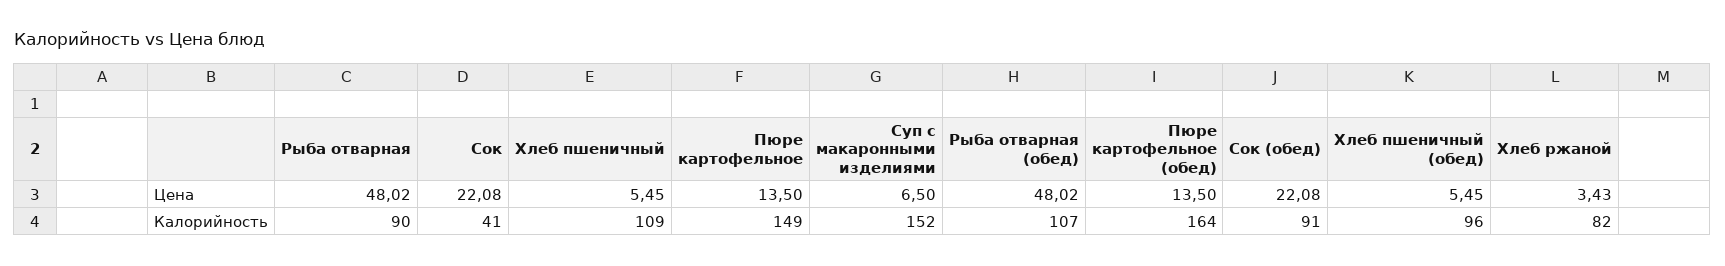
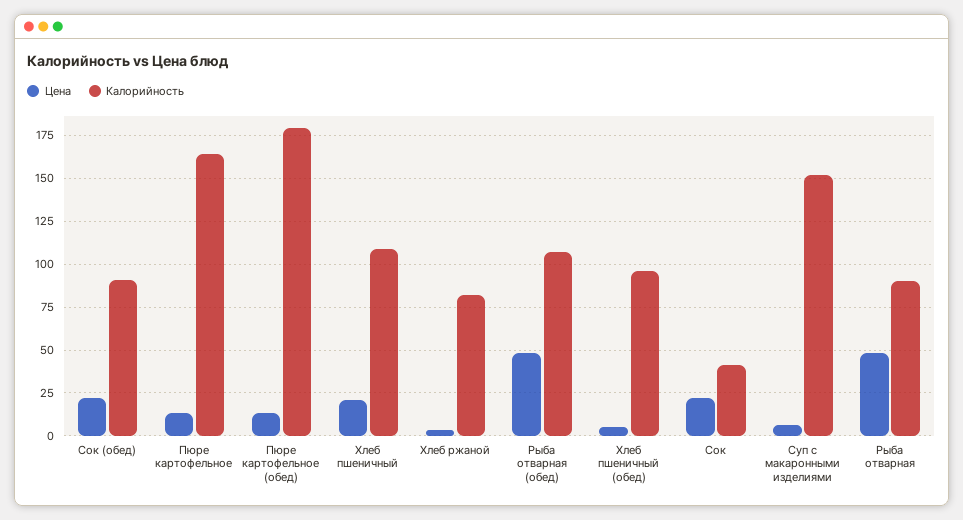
Цена, Хлеб пшеничный: 5.45 -> 20
Калорийность, Пюре картофельное: 149 -> 165
Калорийность, Пюре картофельное (обед): 164 -> 180

